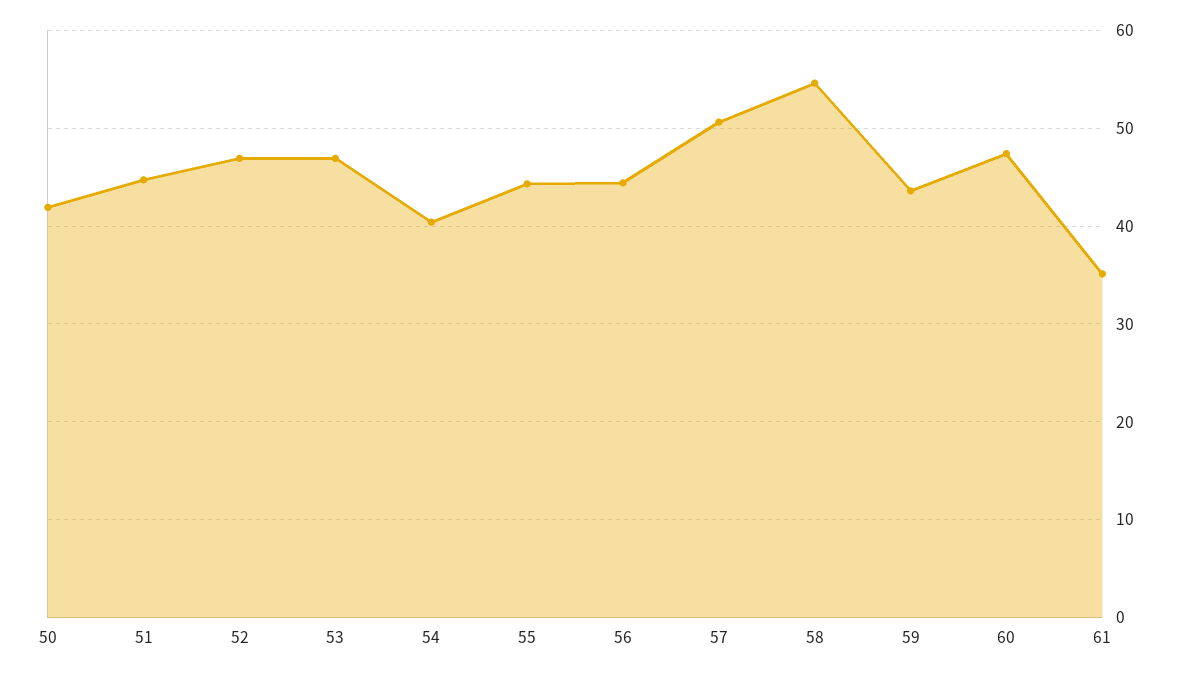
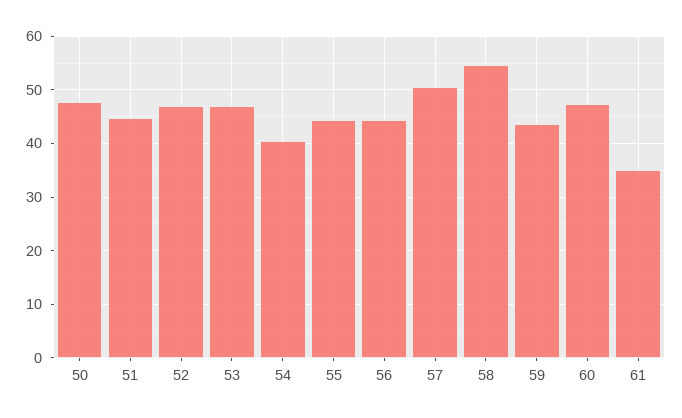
50: 42 -> 48

